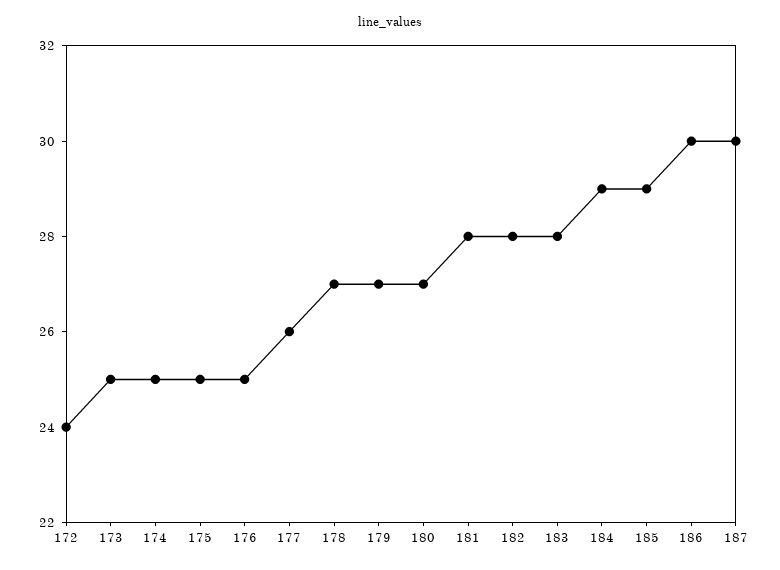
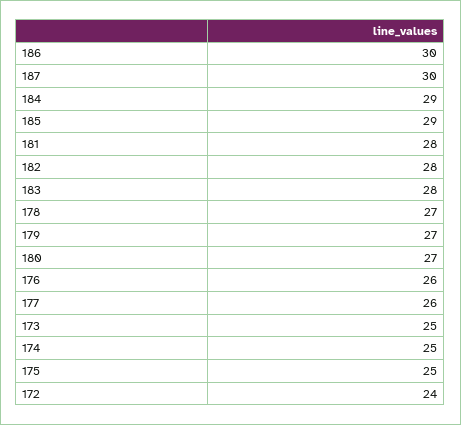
176: 25 -> 26

